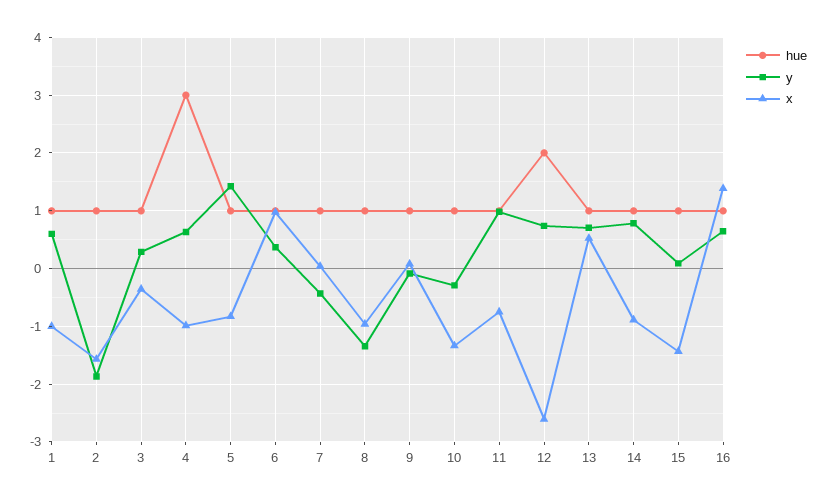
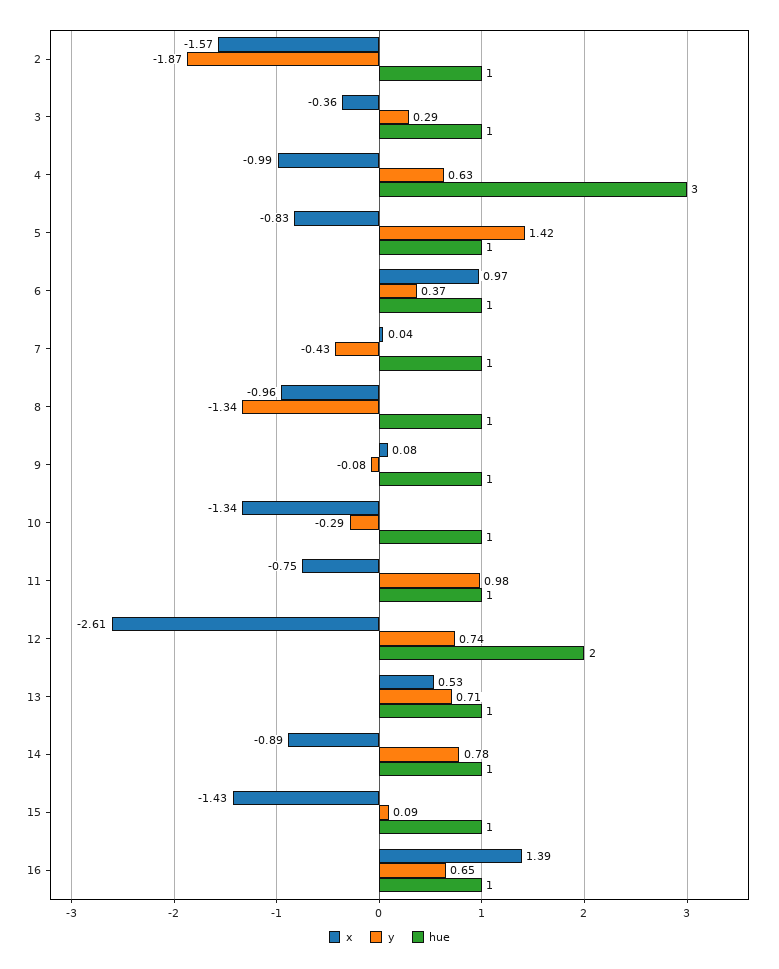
hue, 1: 1 -> none
y, 1: 0.6 -> none
x, 1: -1 -> none

